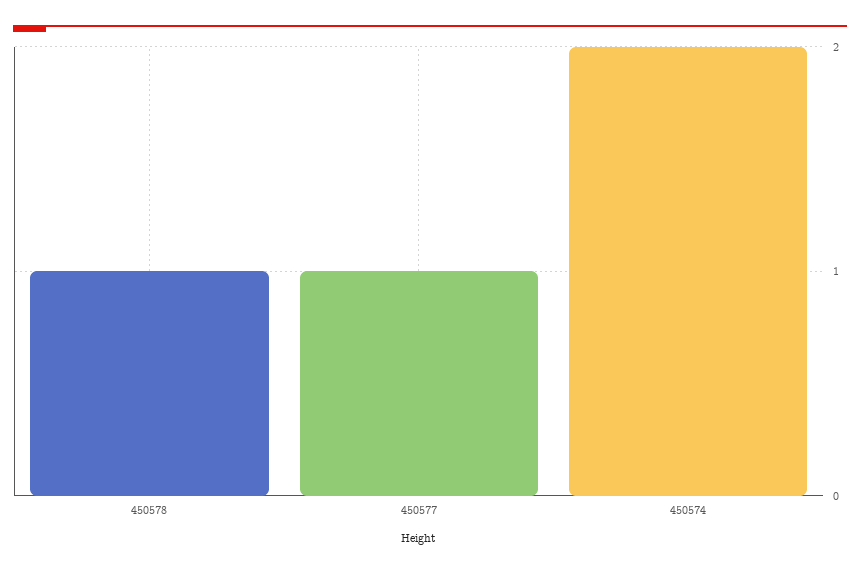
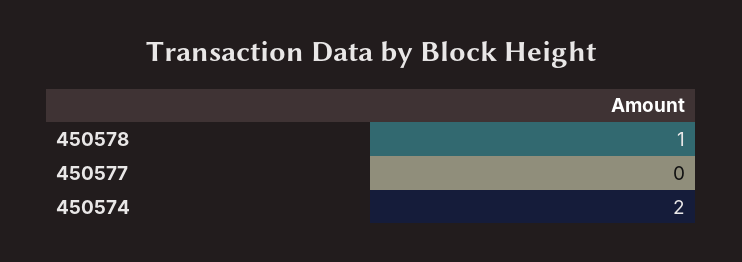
450577: 1 -> 0

